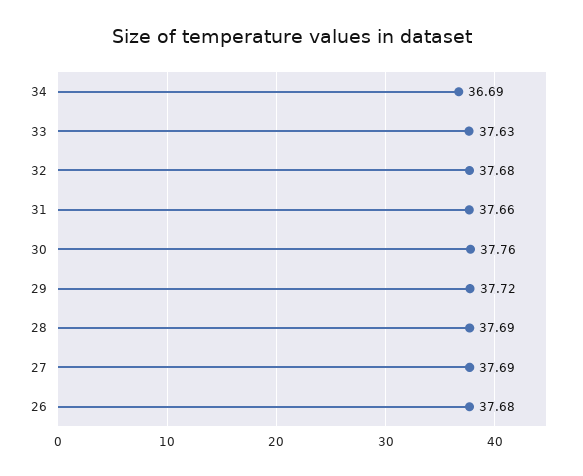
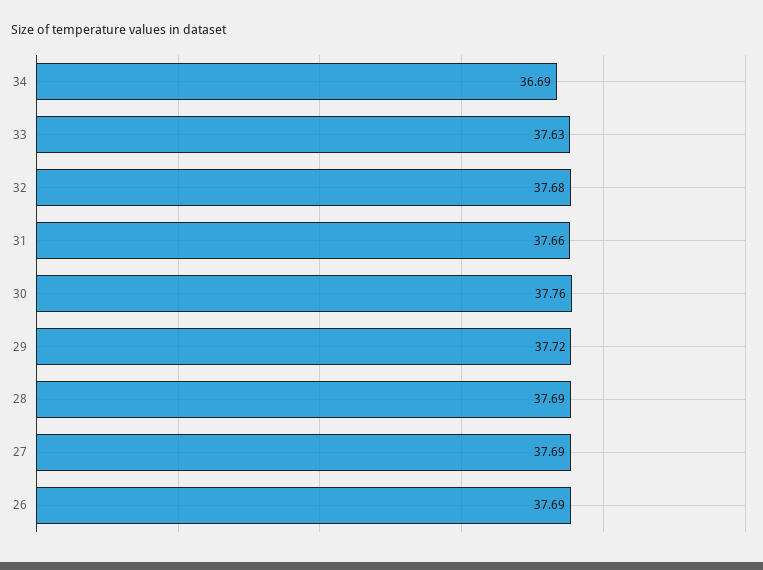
26: 37.68 -> 37.69

